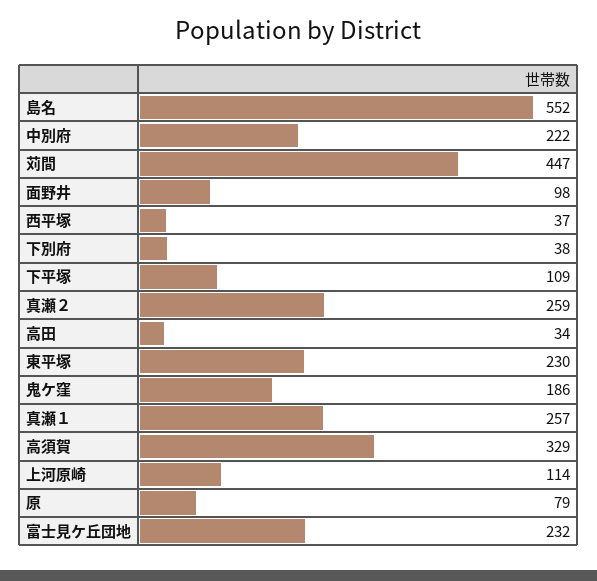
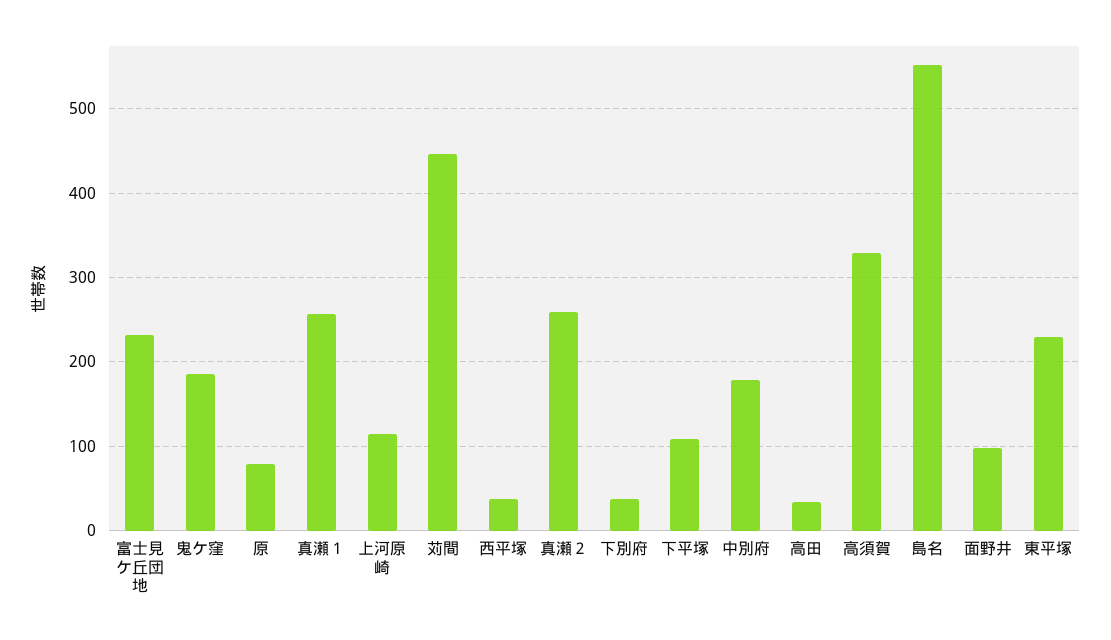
中別府: 222 -> 180

